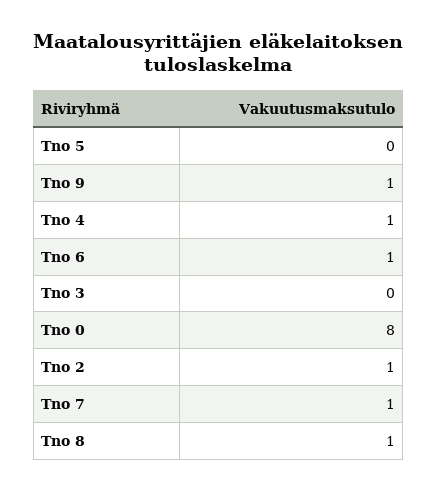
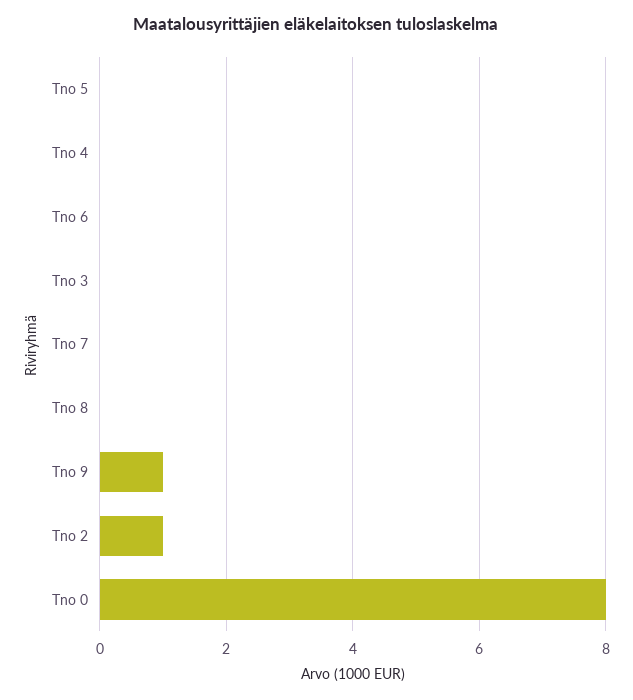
Tno 4: 1 -> 0
Tno 6: 1 -> 0
Tno 7: 1 -> 0
Tno 8: 1 -> 0

